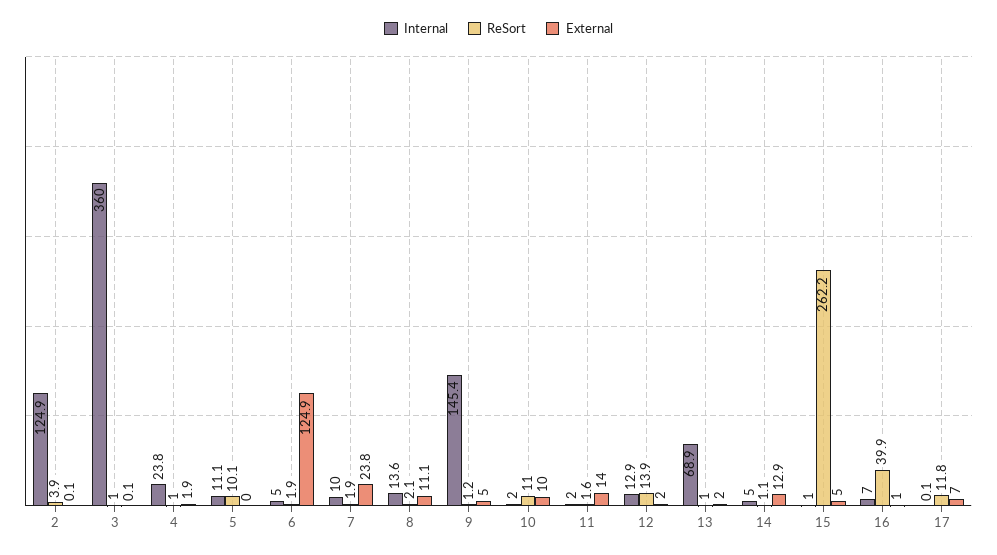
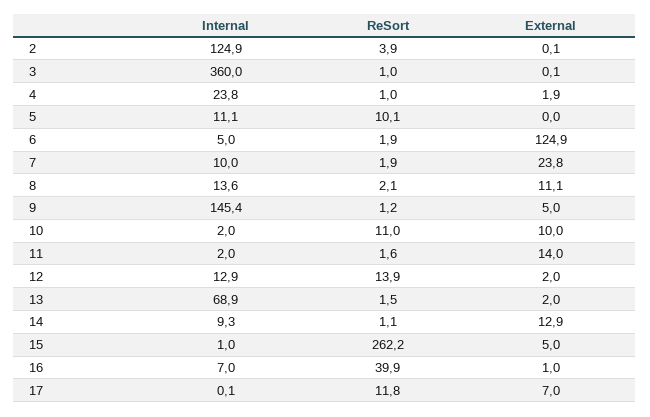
ReSort, 13: 1 -> 1.5
Internal, 14: 5 -> 9.3

